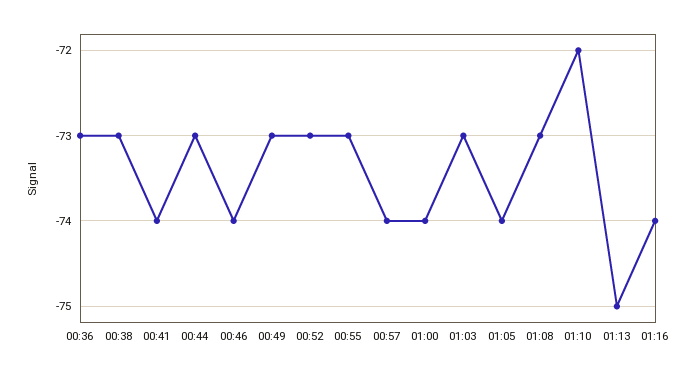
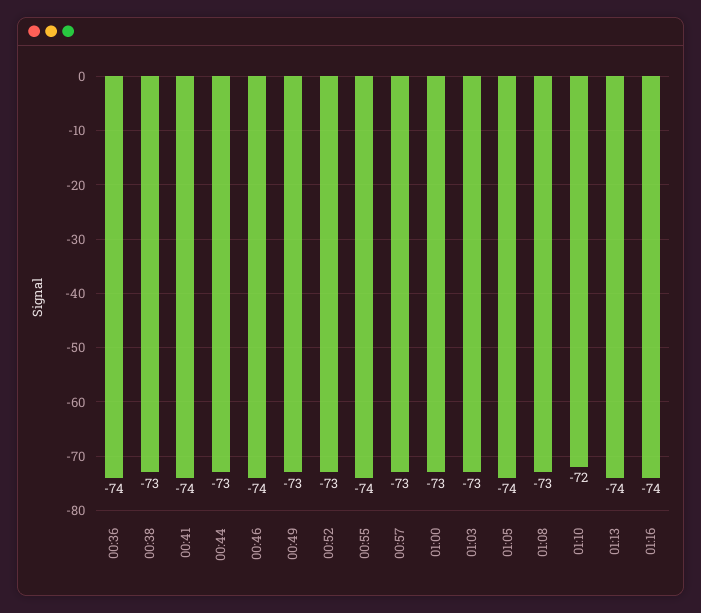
00:36: -73 -> -74
00:55: -73 -> -74
00:57: -74 -> -73
01:00: -74 -> -73
01:13: -75 -> -74

